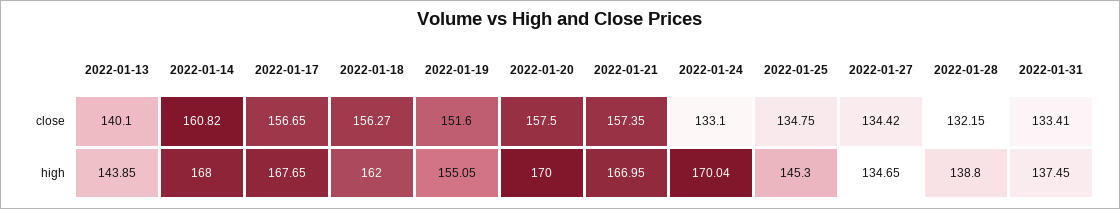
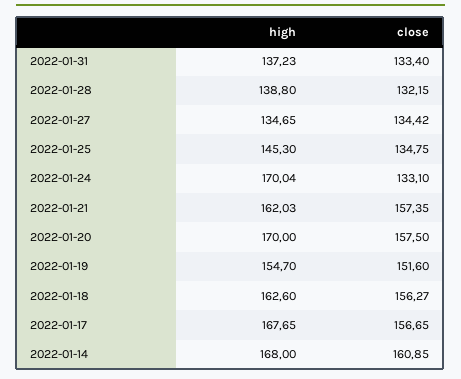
2022-01-13, close: 140.1 -> none
2022-01-14, close: 160.82 -> 160.85
2022-01-31, close: 133.41 -> 133.4
2022-01-13, high: 143.85 -> none
2022-01-18, high: 162 -> 162.6
2022-01-19, high: 155.05 -> 154.7
2022-01-21, high: 166.95 -> 162.03
2022-01-31, high: 137.45 -> 137.23

